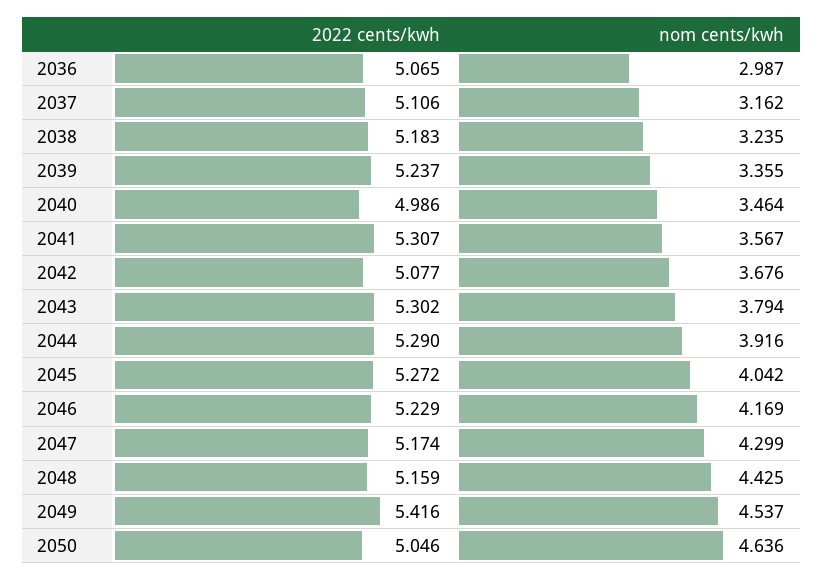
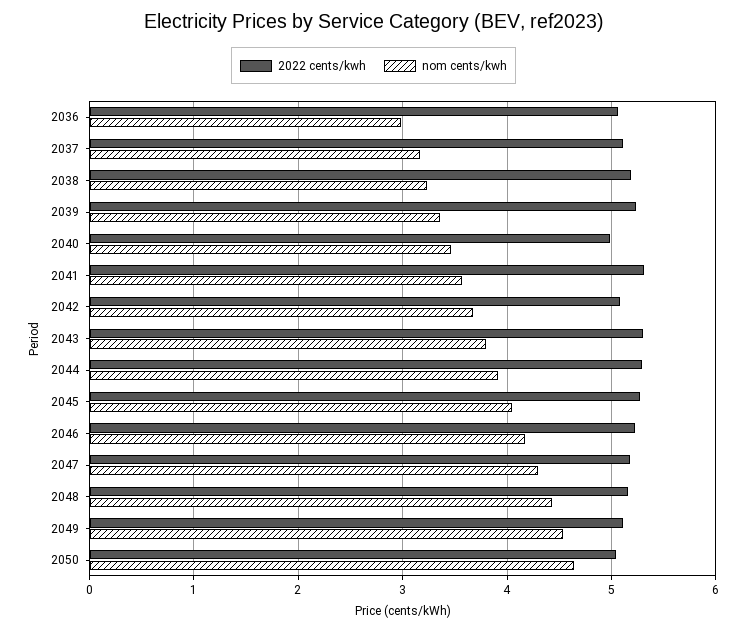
2022 cents/kwh, 2049: 5.416 -> 5.1

